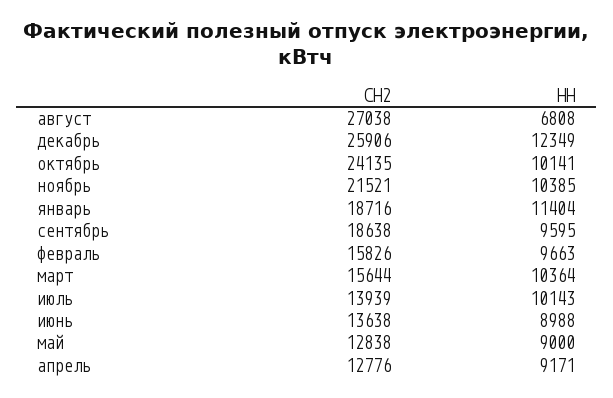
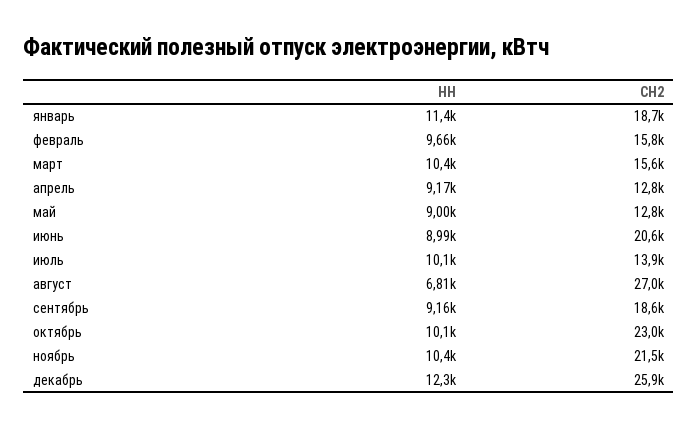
СН2, октябрь: 24135 -> 23000
НН, сентябрь: 9595 -> 9160
СН2, июнь: 13638 -> 20600

